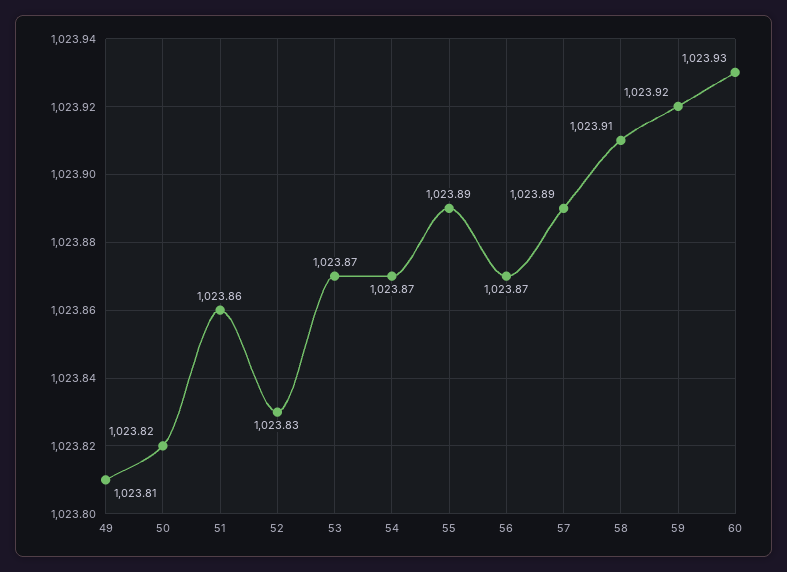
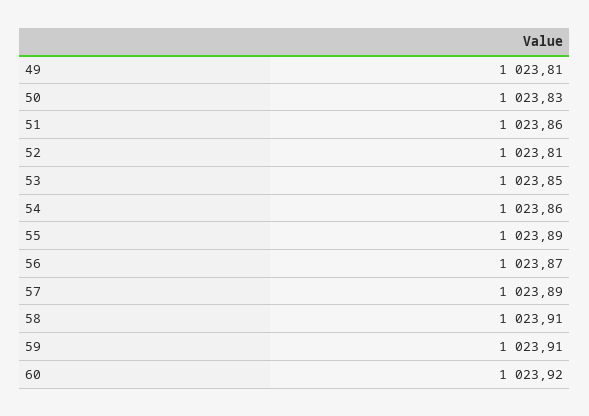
50: 1023.82 -> 1023.83
52: 1023.83 -> 1023.81
53: 1023.87 -> 1023.85
54: 1023.87 -> 1023.86
59: 1023.92 -> 1023.91
60: 1023.93 -> 1023.92

